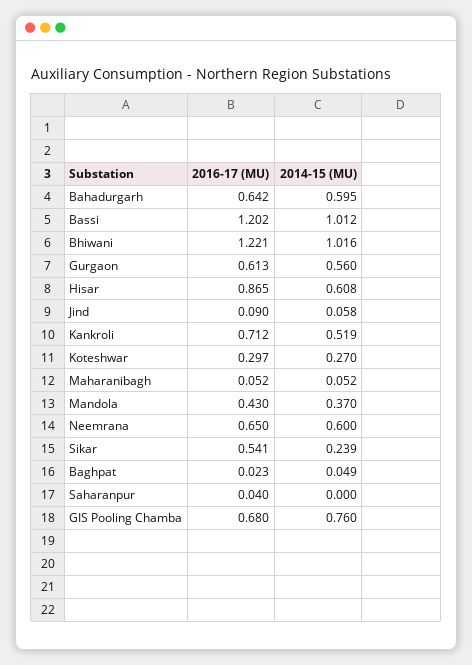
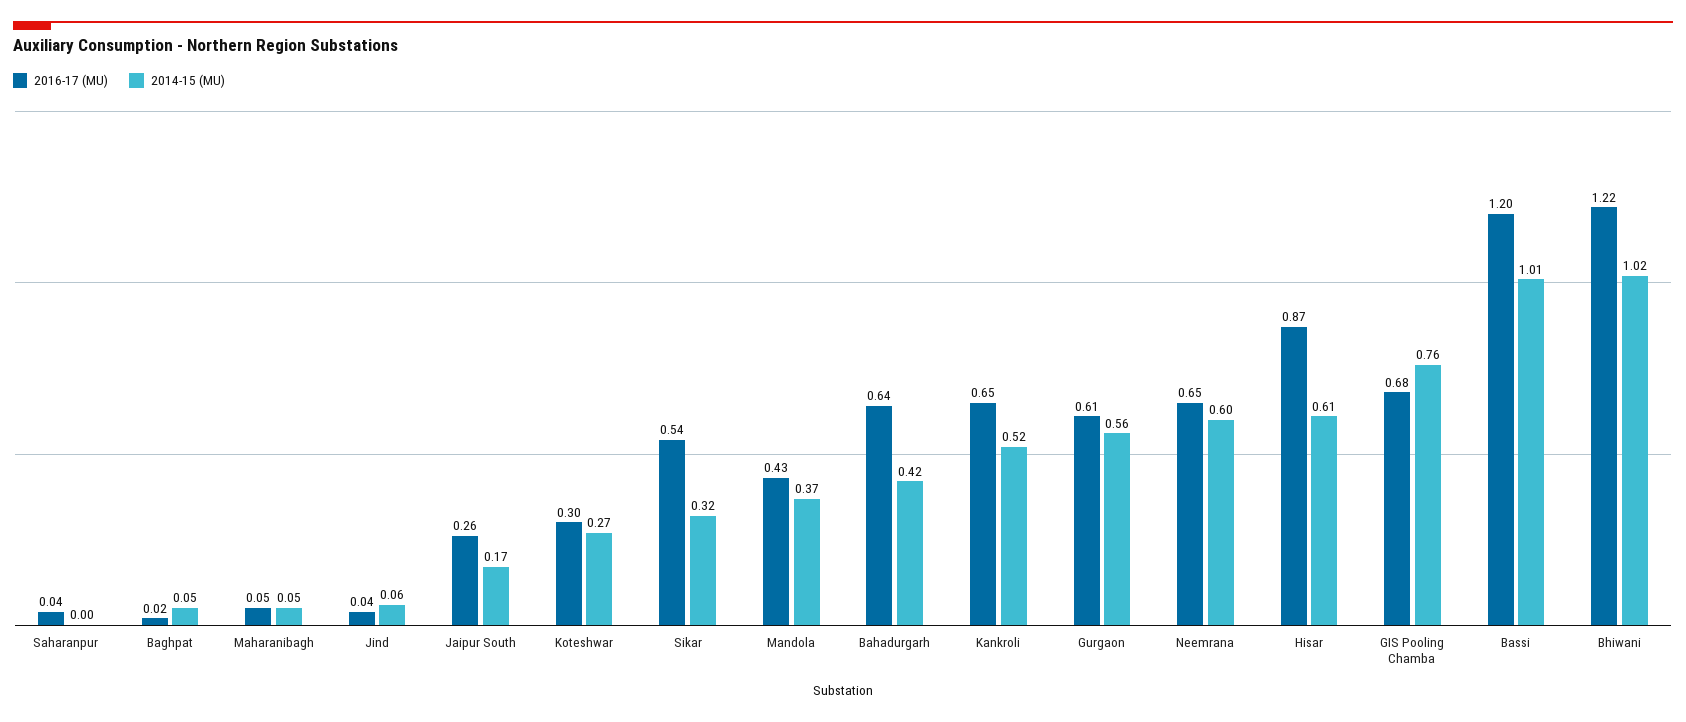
2014-15 (MU), Bahadurgarh: 0.595 -> 0.42
2016-17 (MU), Jind: 0.09 -> 0.04
2016-17 (MU), Kankroli: 0.712 -> 0.65
2014-15 (MU), Sikar: 0.239 -> 0.32
2016-17 (MU), Jaipur South: none -> 0.26
2014-15 (MU), Jaipur South: none -> 0.17

